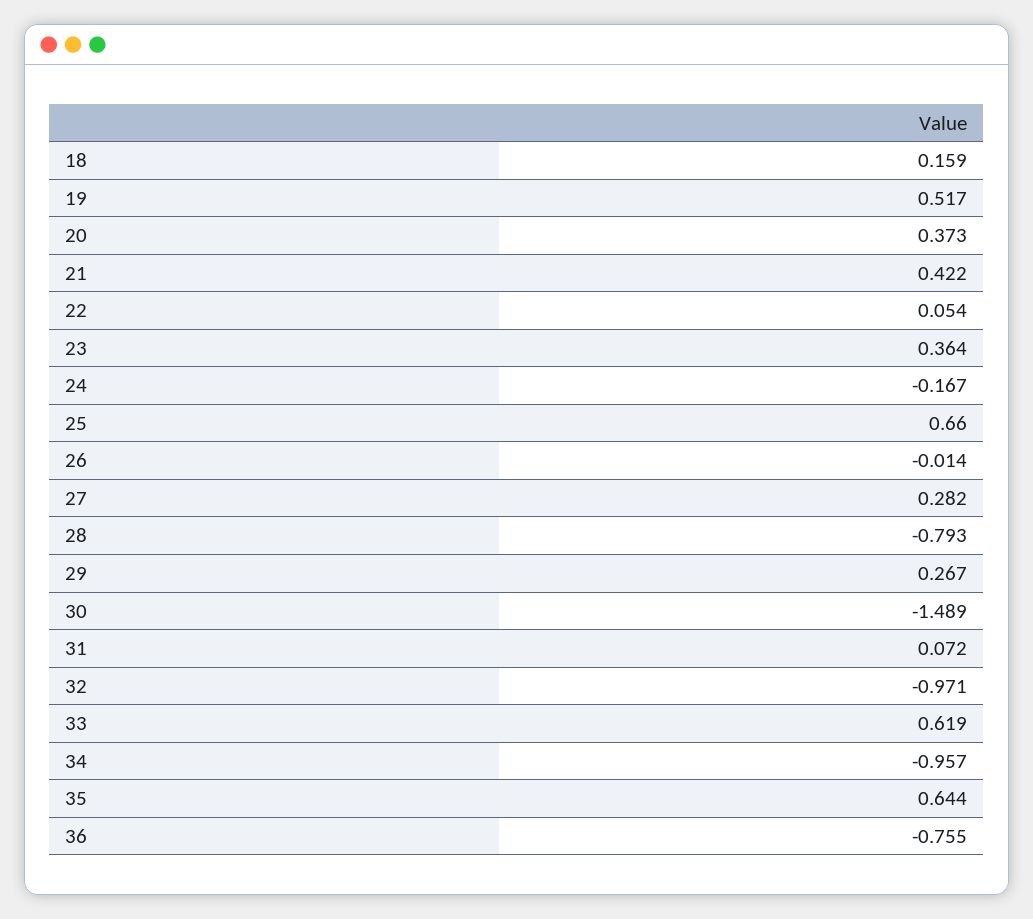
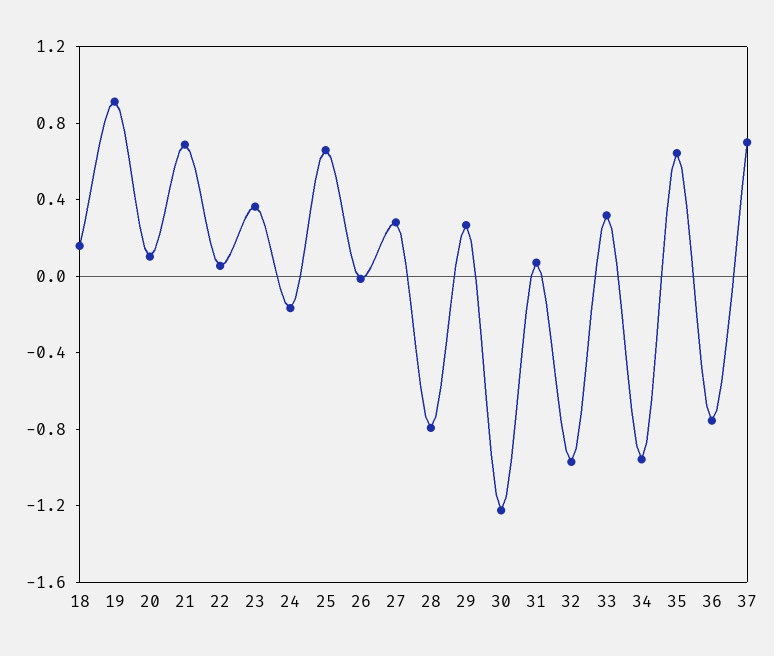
19: 0.517 -> 0.9
20: 0.373 -> 0.1
21: 0.422 -> 0.7
30: -1.489 -> -1.2
33: 0.619 -> 0.3
37: none -> 0.7

